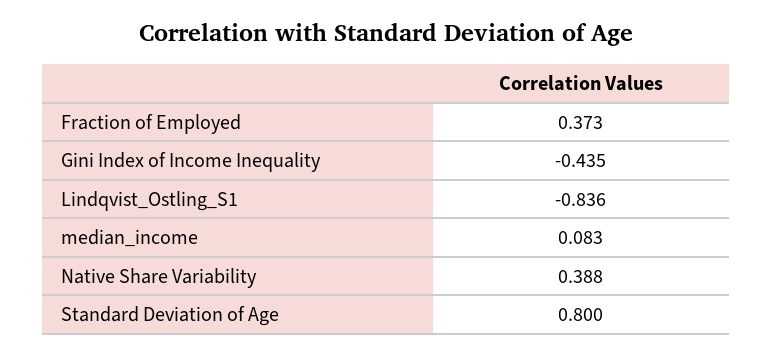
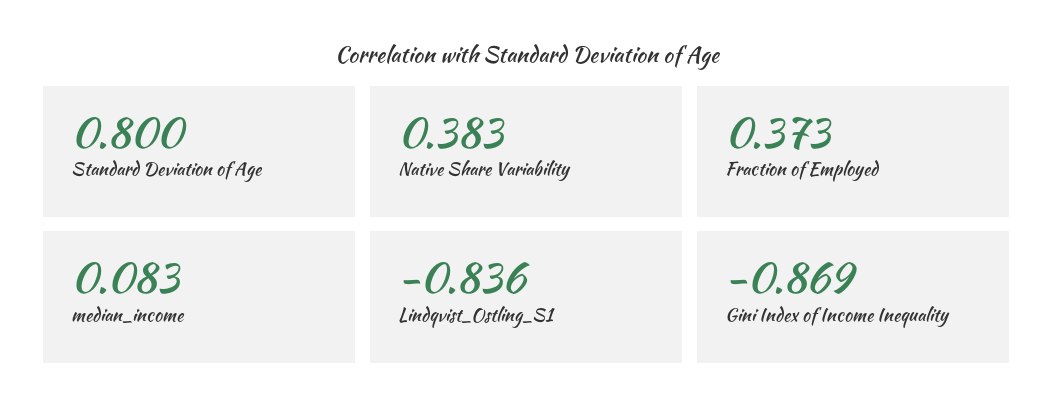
Gini Index of Income Inequality: -0.435 -> -0.869
Native Share Variability: 0.388 -> 0.383

